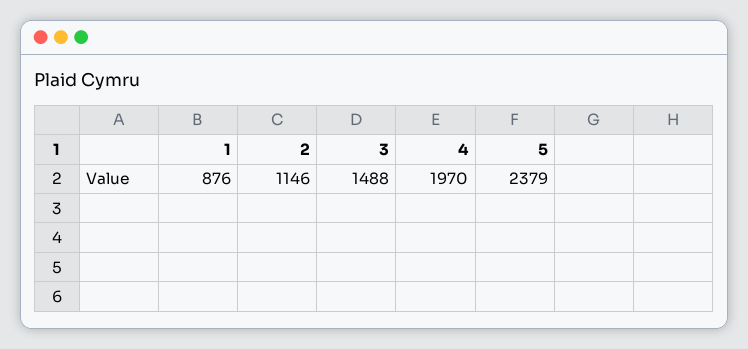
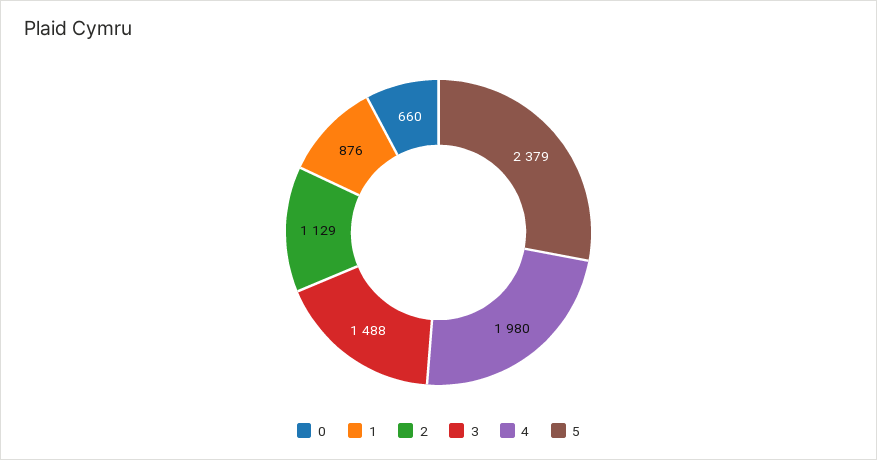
2: 1146 -> 1129
4: 1970 -> 1980
0: none -> 660

